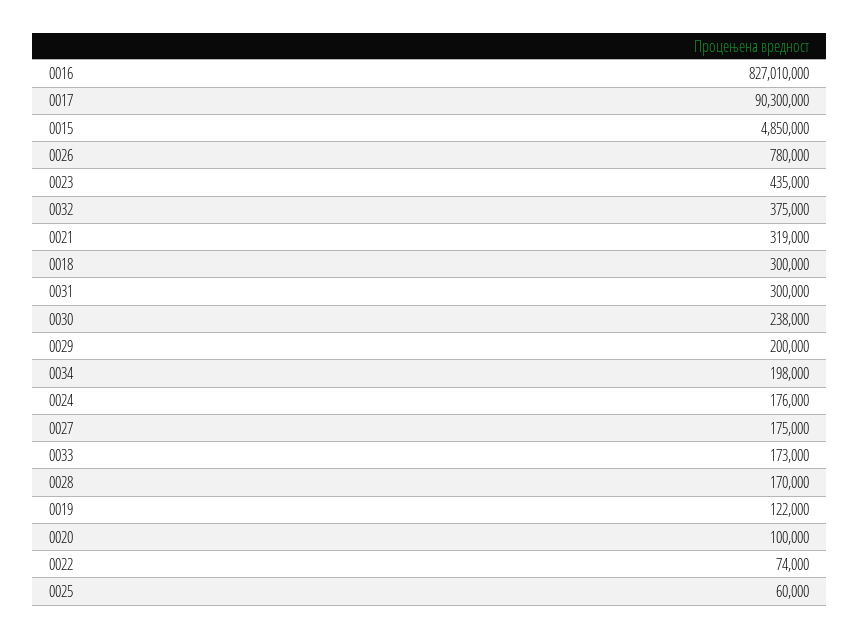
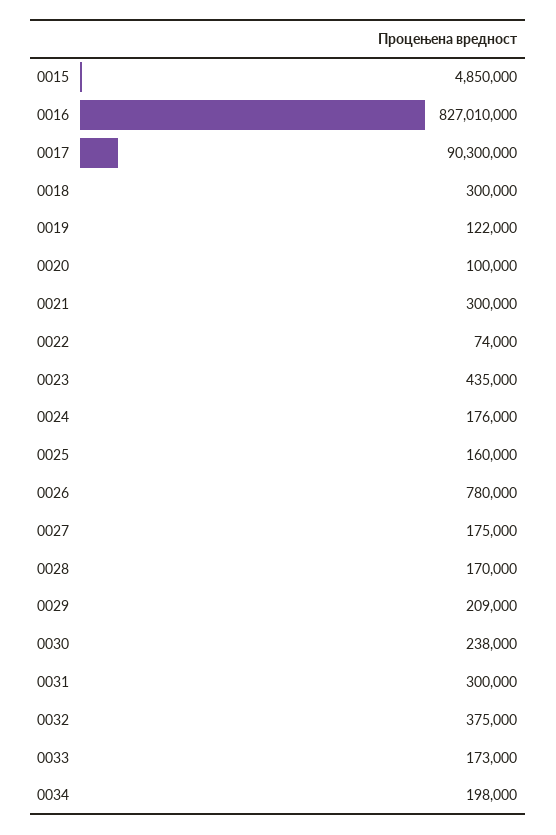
0021: 319000 -> 300000
0029: 200000 -> 209000
0025: 60000 -> 160000

